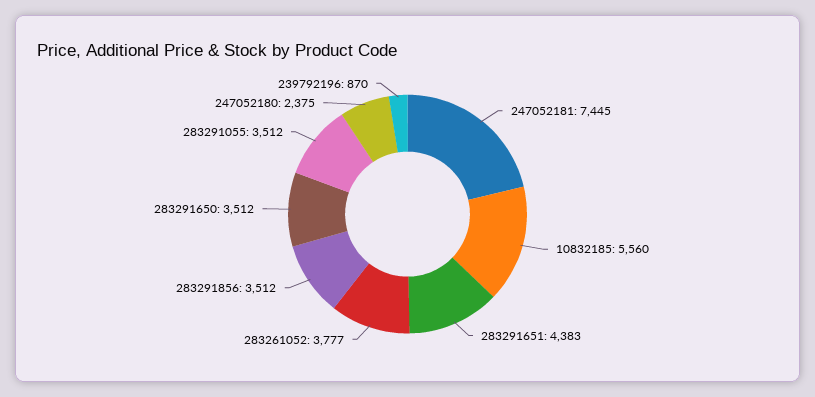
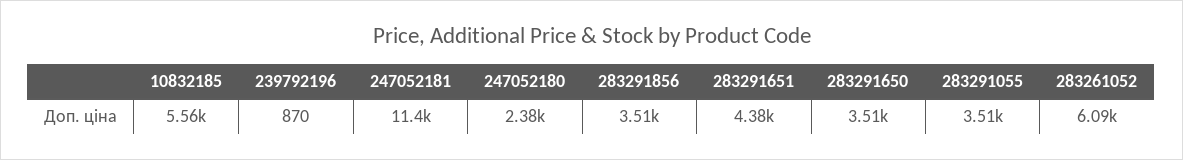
247052181: 7445 -> 11400
283261052: 3777 -> 6090

